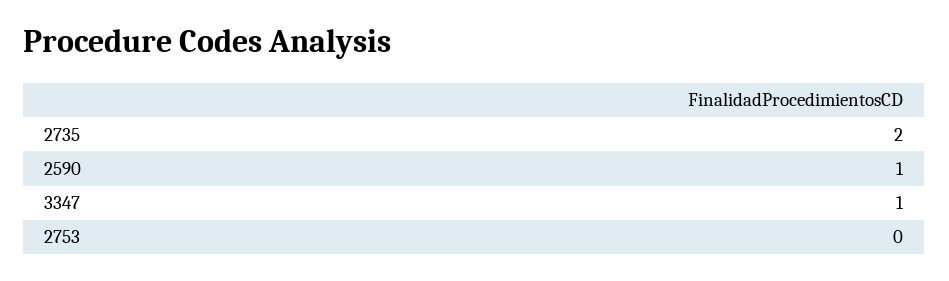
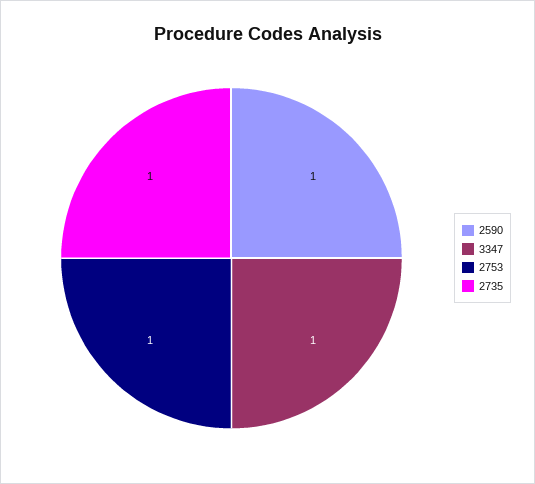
2735: 2 -> 1
2753: 0 -> 1

